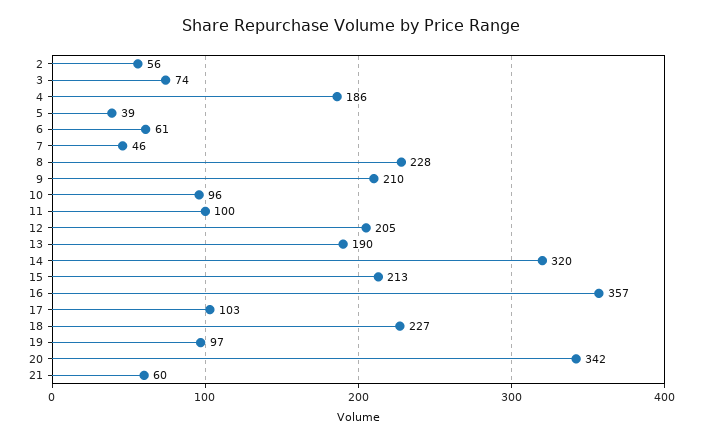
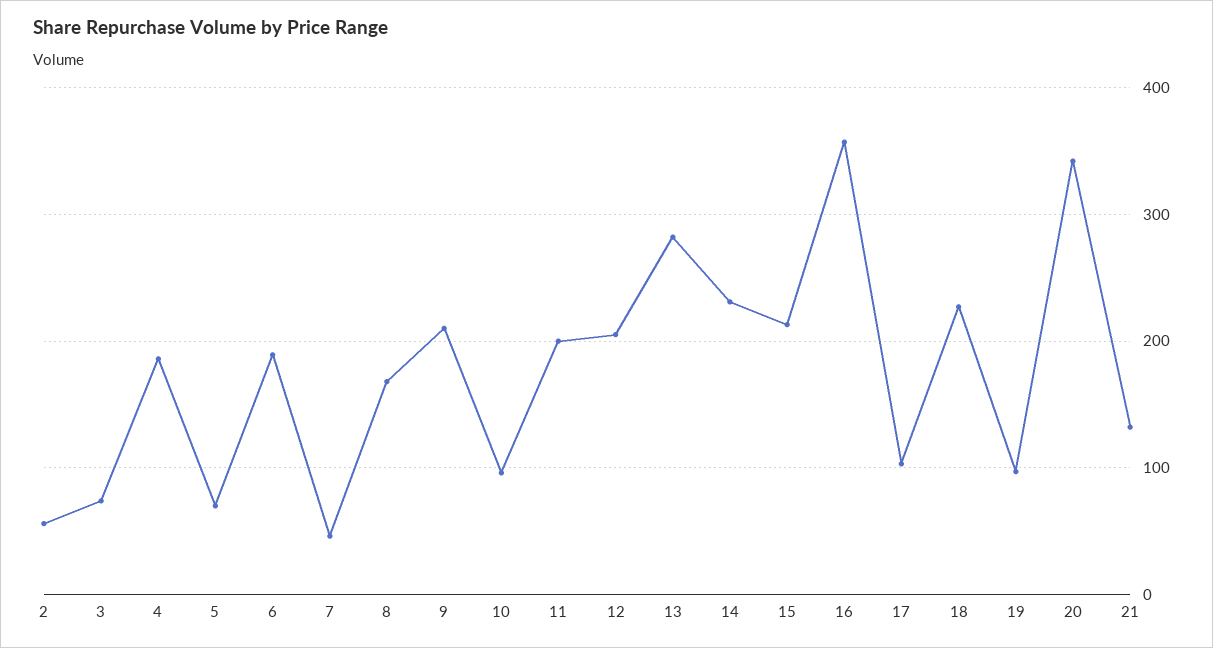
5: 39 -> 70
6: 61 -> 190
8: 228 -> 170
11: 100 -> 200
13: 190 -> 280
14: 320 -> 230
21: 60 -> 130

